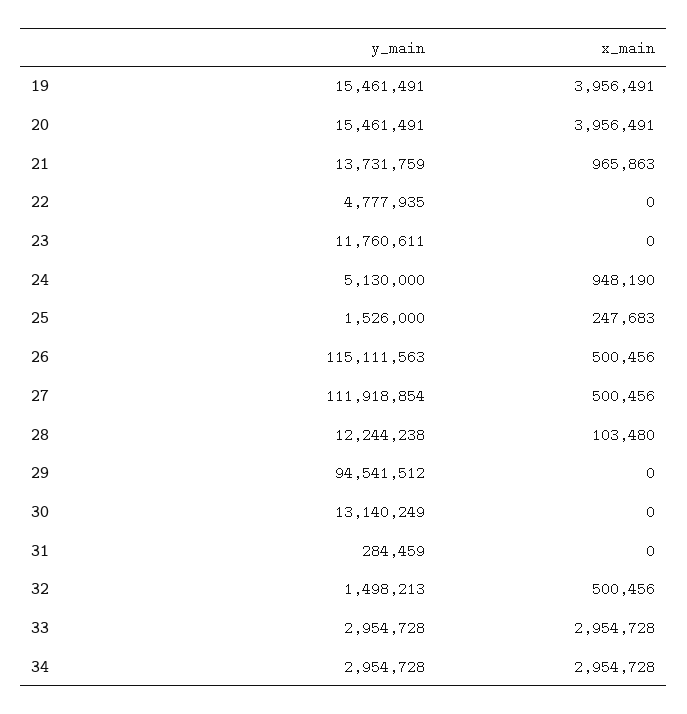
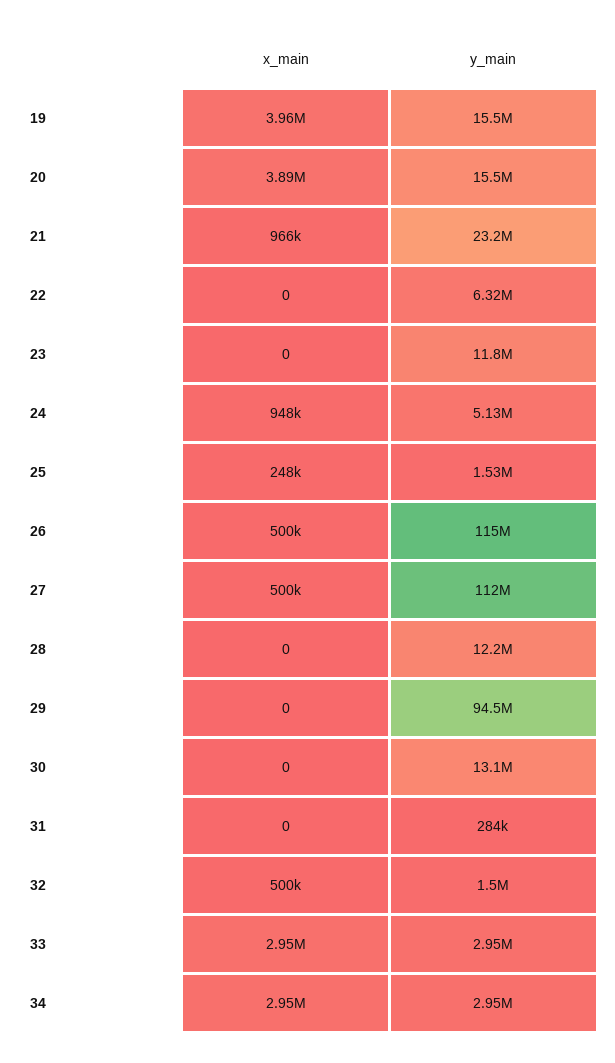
x_main, 20: 3956491 -> 3890000
y_main, 21: 13731759 -> 23200000
y_main, 22: 4777935 -> 6320000
x_main, 28: 103480 -> 0

